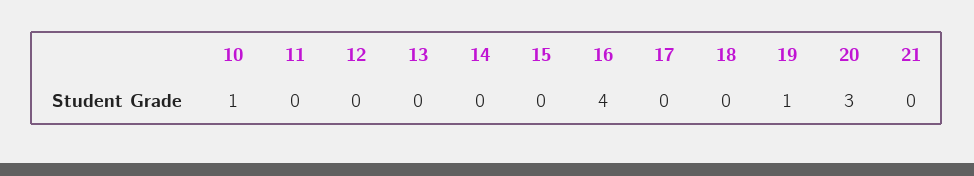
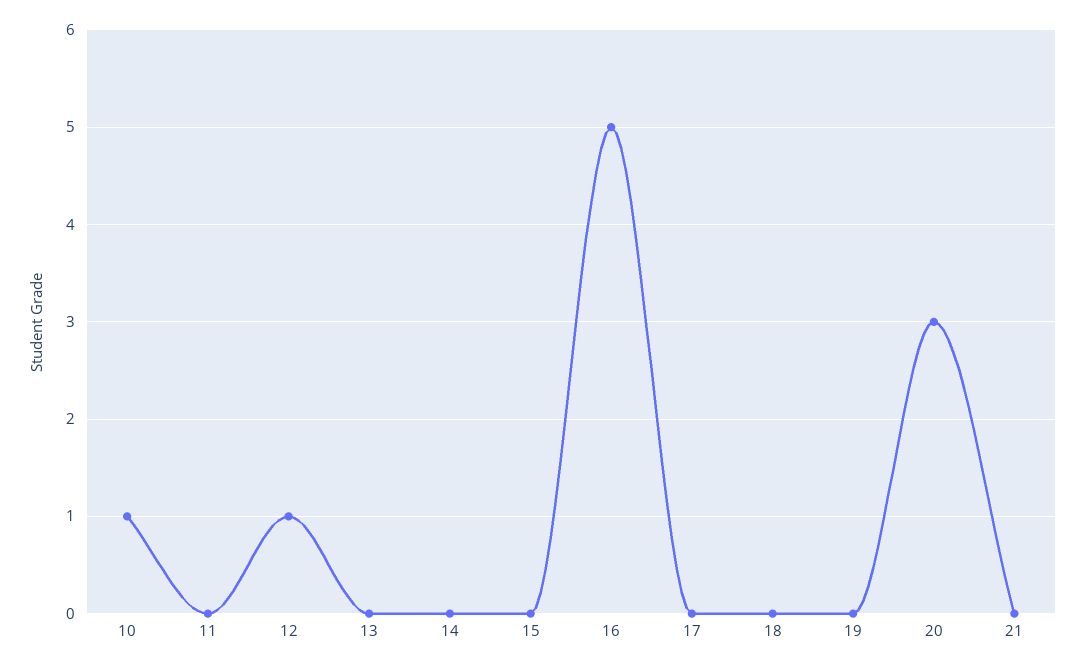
12: 0 -> 1
16: 4 -> 5
19: 1 -> 0

